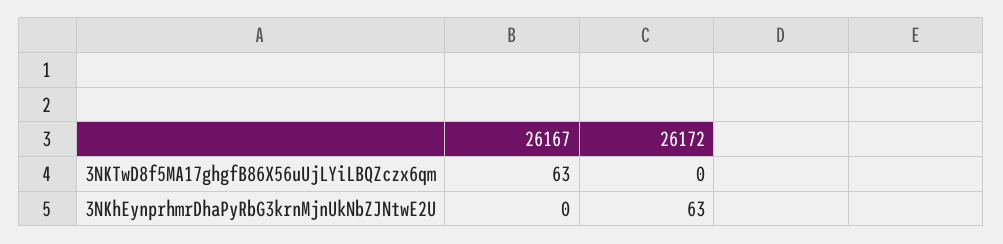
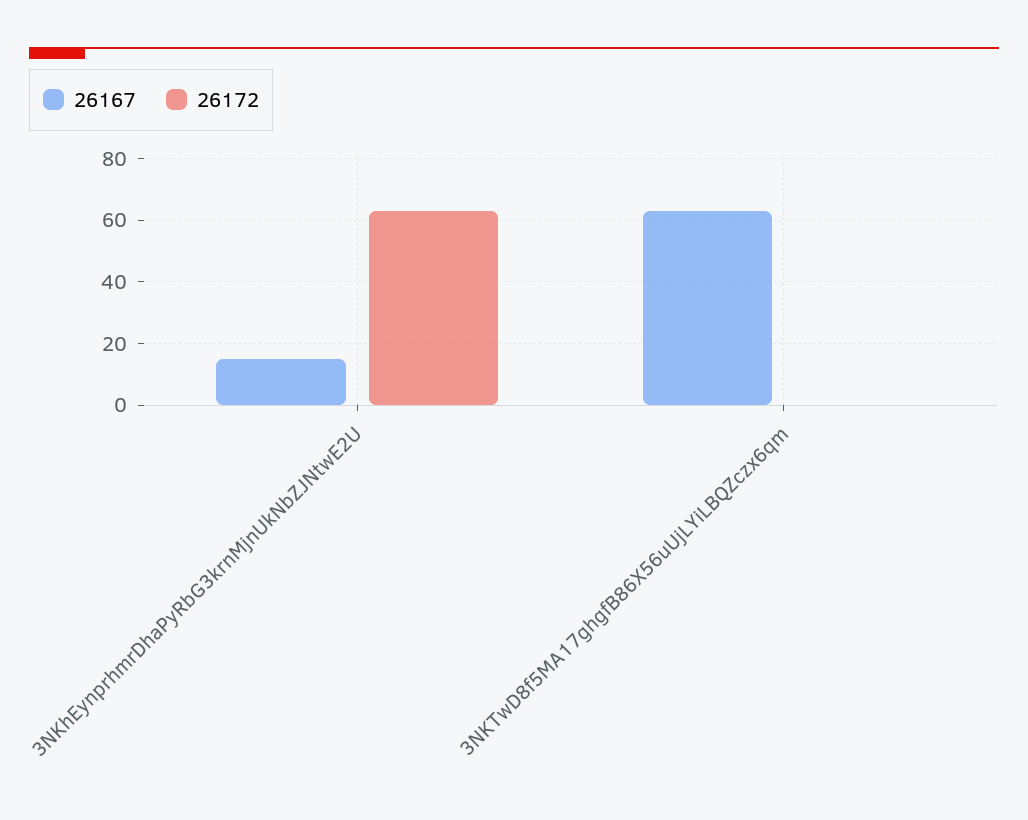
26167, 3NKhEynprhmrDhaPyRbG3krnMjnUkNbZJNtwE2U: 0 -> 15

